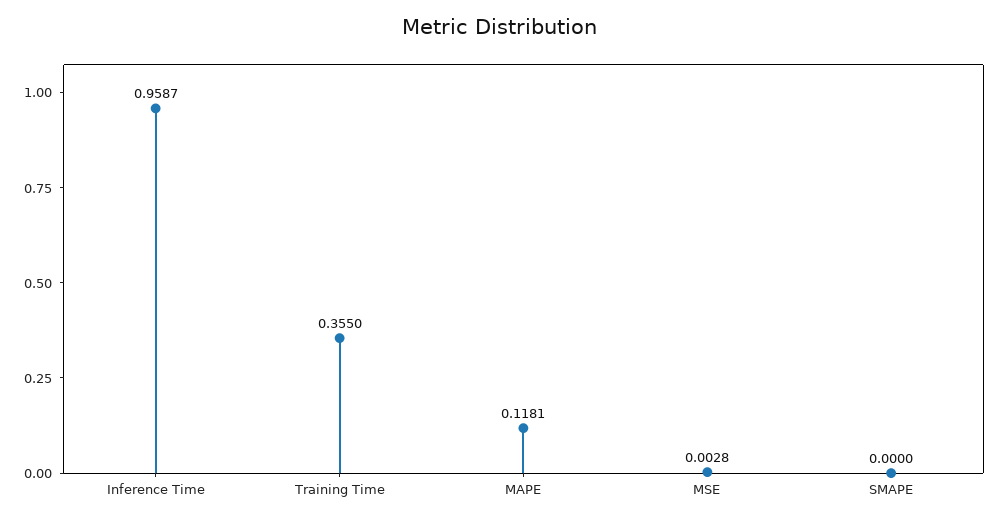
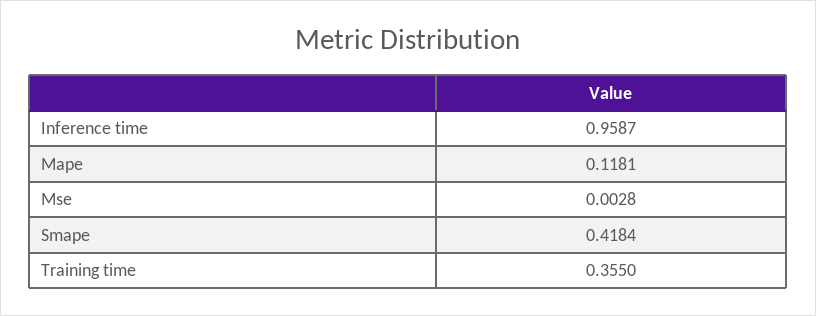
SMAPE: 0 -> 0.4184

